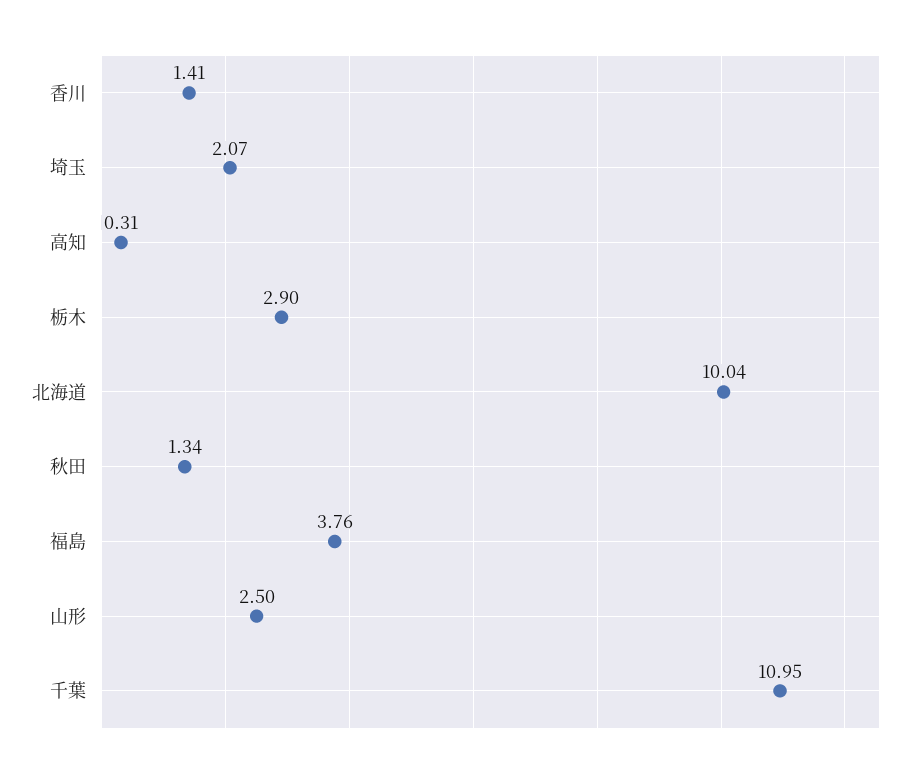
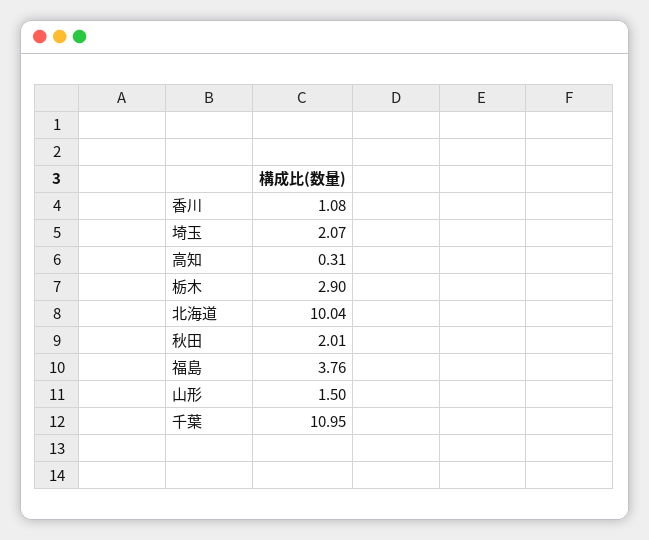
香川: 1.41 -> 1.08
秋田: 1.34 -> 2.01
山形: 2.5 -> 1.5

